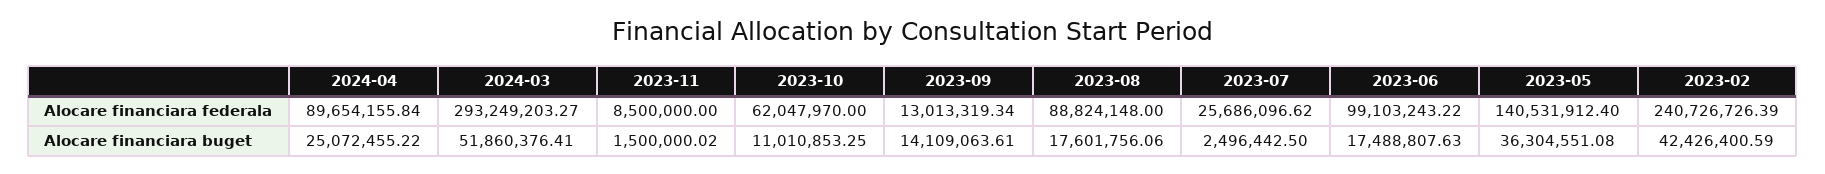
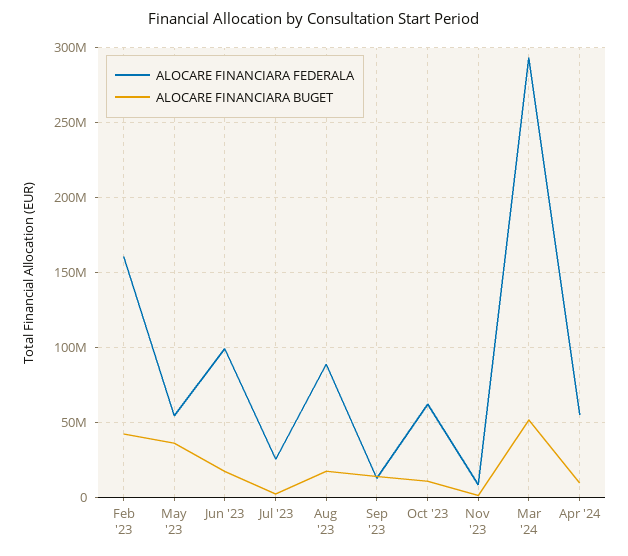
Alocare financiara federala, 2024-04: 89654155.84 -> 55000000
Alocare financiara federala, 2023-05: 140531912.4 -> 55000000
Alocare financiara federala, 2023-02: 240726726.39 -> 160000000
Alocare financiara buget, 2024-04: 25072455.22 -> 10000000

